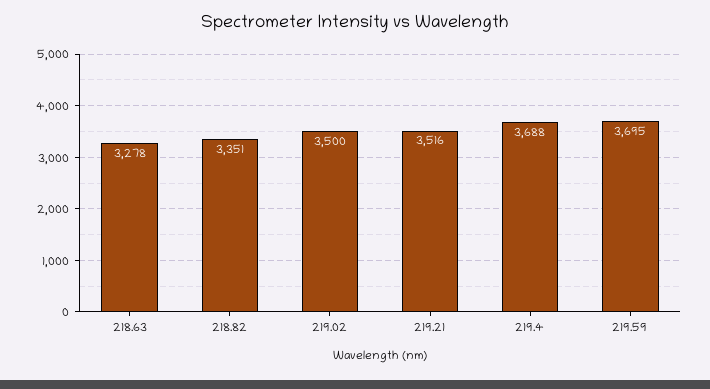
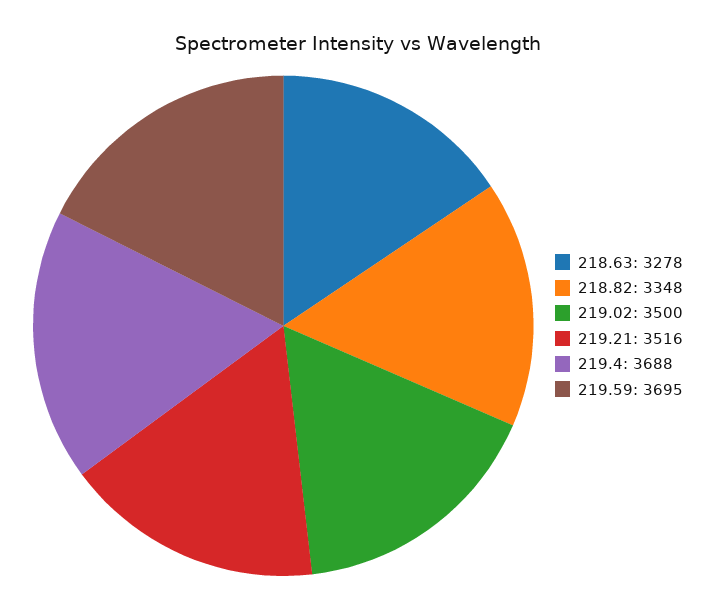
218.82: 3351 -> 3348

